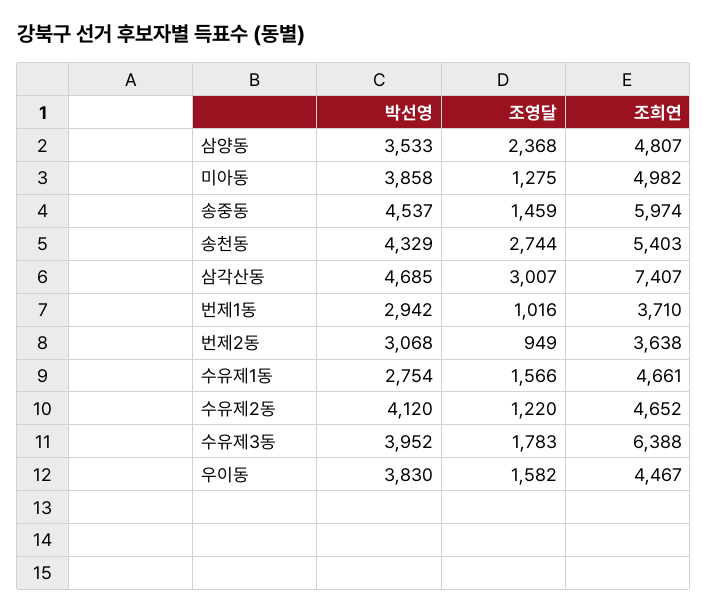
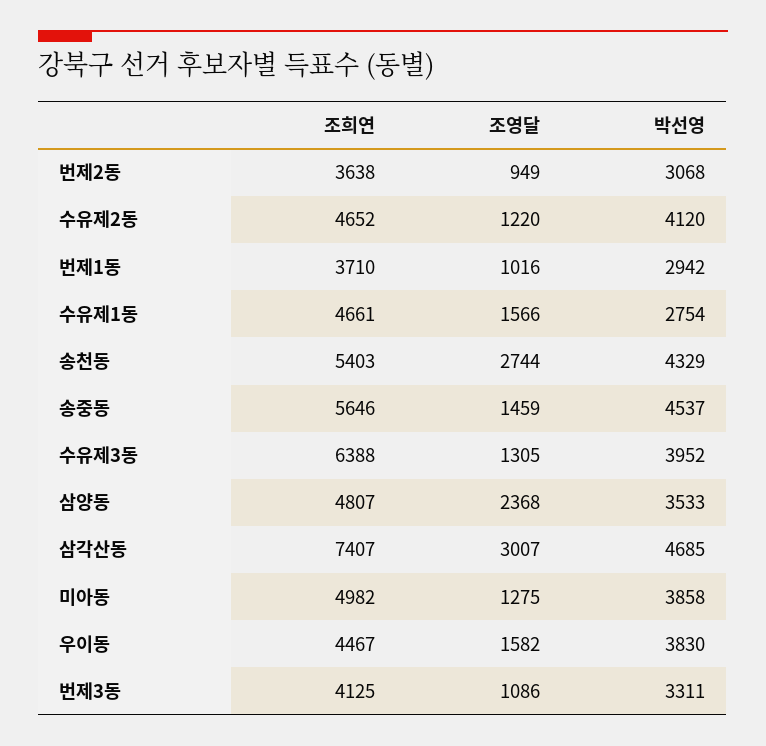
조희연, 송중동: 5974 -> 5646
조영달, 수유제3동: 1783 -> 1305
조희연, 번제3동: none -> 4125
조영달, 번제3동: none -> 1086
박선영, 번제3동: none -> 3311

